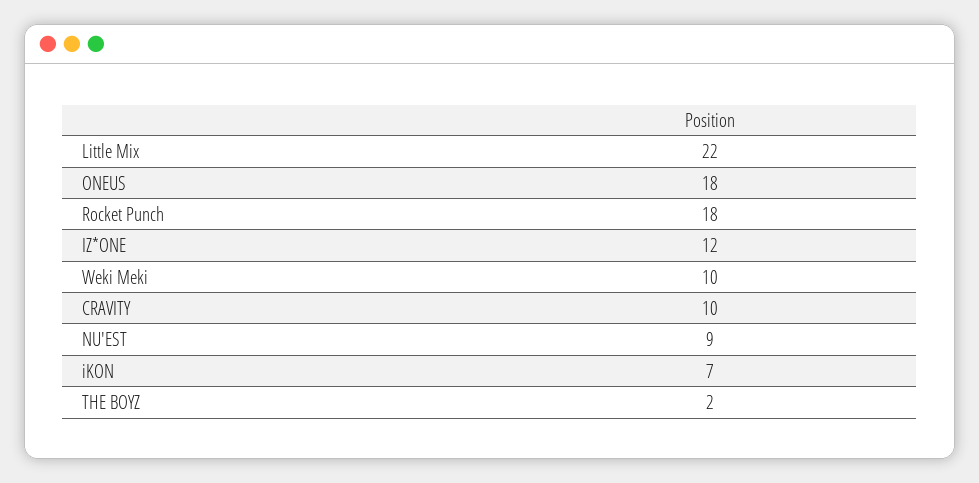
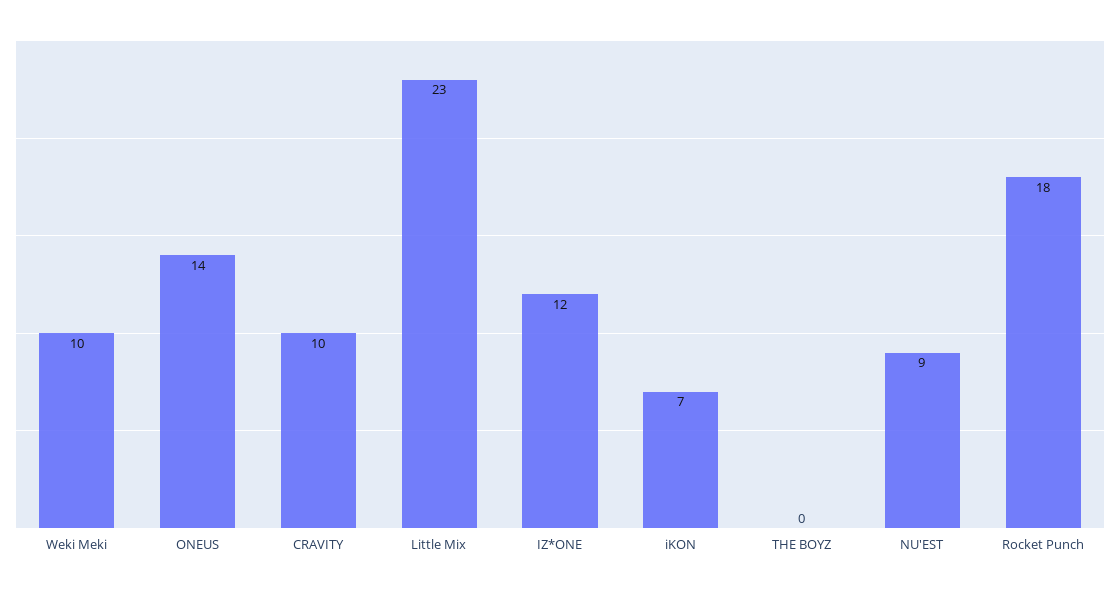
Little Mix: 22 -> 23
ONEUS: 18 -> 14
THE BOYZ: 2 -> 0

